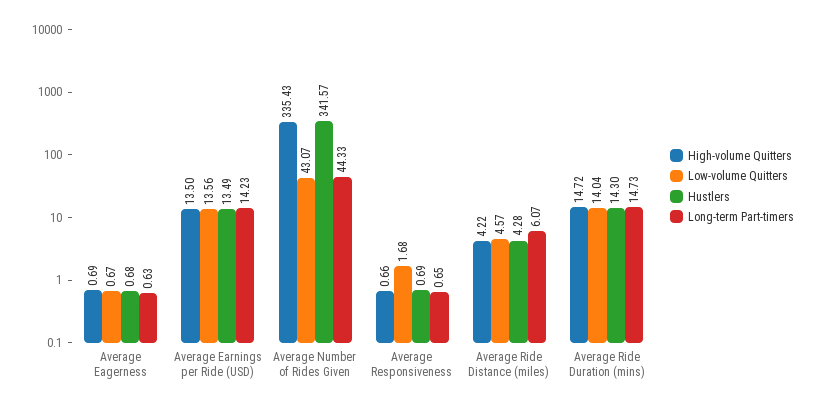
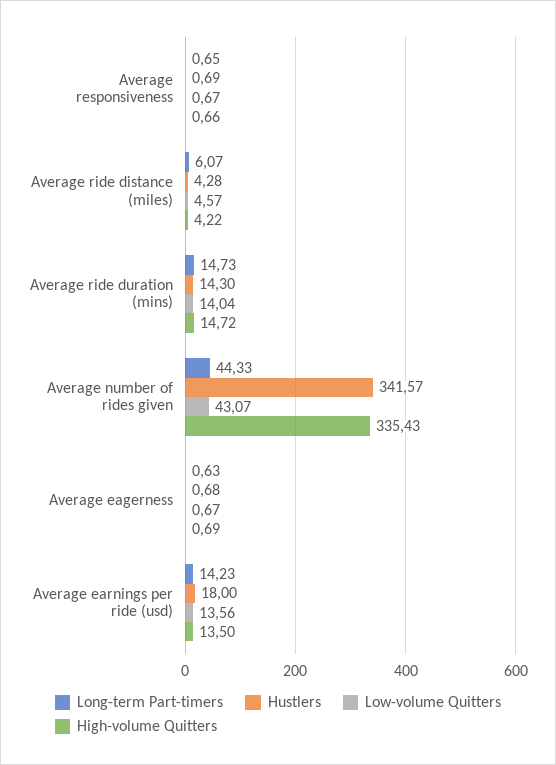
Hustlers, Average Earnings per Ride (USD): 13.49 -> 18
Low-volume Quitters, Average Responsiveness: 1.68 -> 0.67

